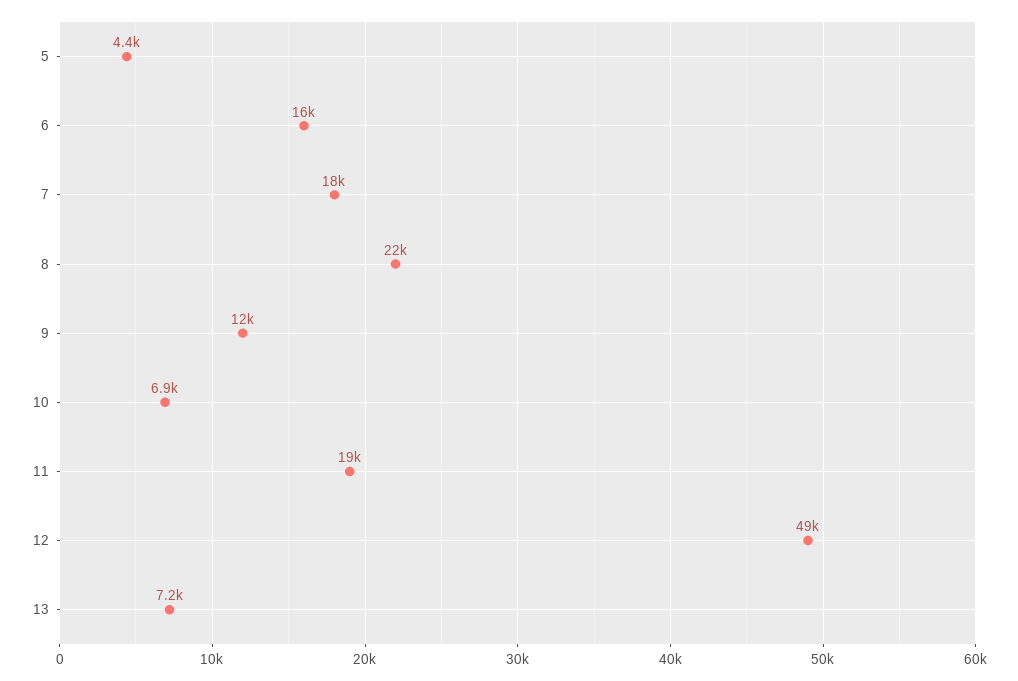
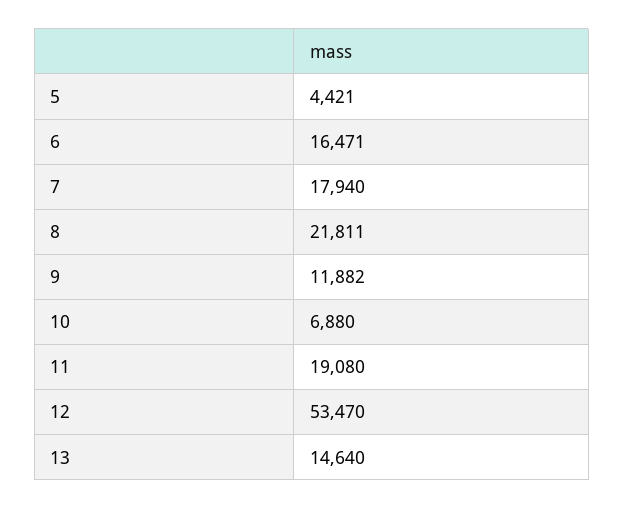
12: 49000 -> 53470
13: 7200 -> 14640

